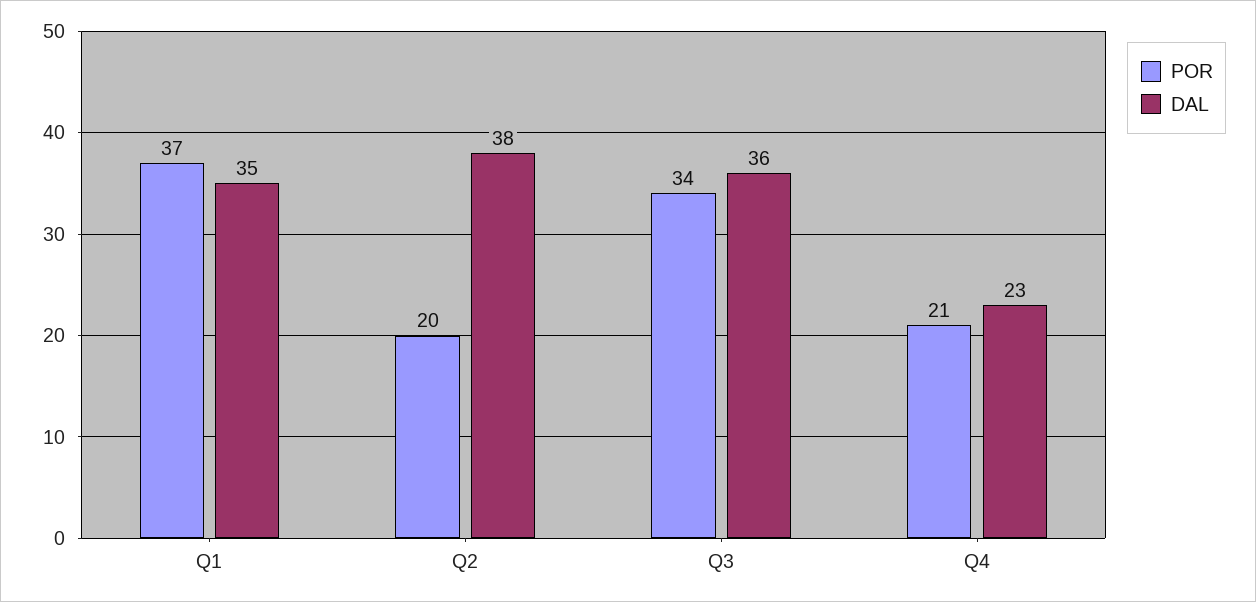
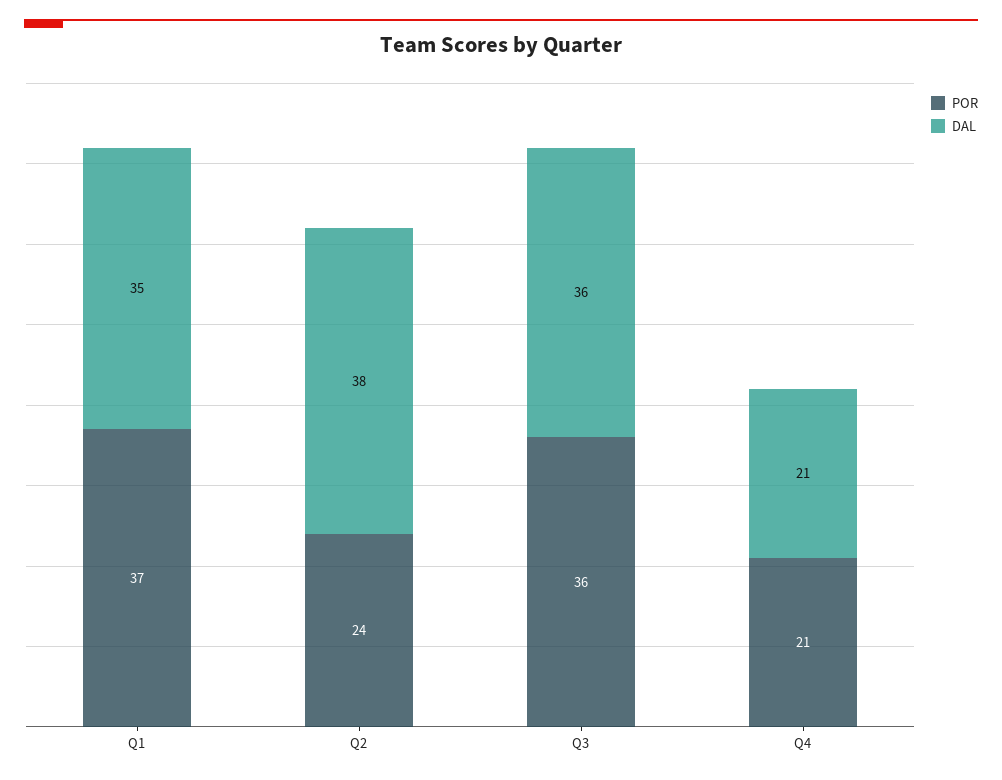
POR, Q2: 20 -> 24
POR, Q3: 34 -> 36
DAL, Q4: 23 -> 21

